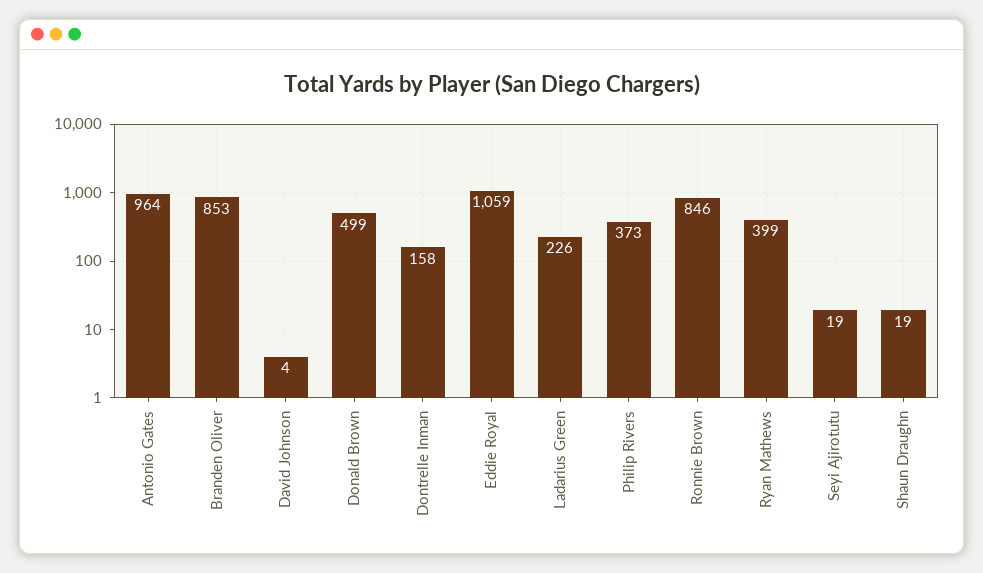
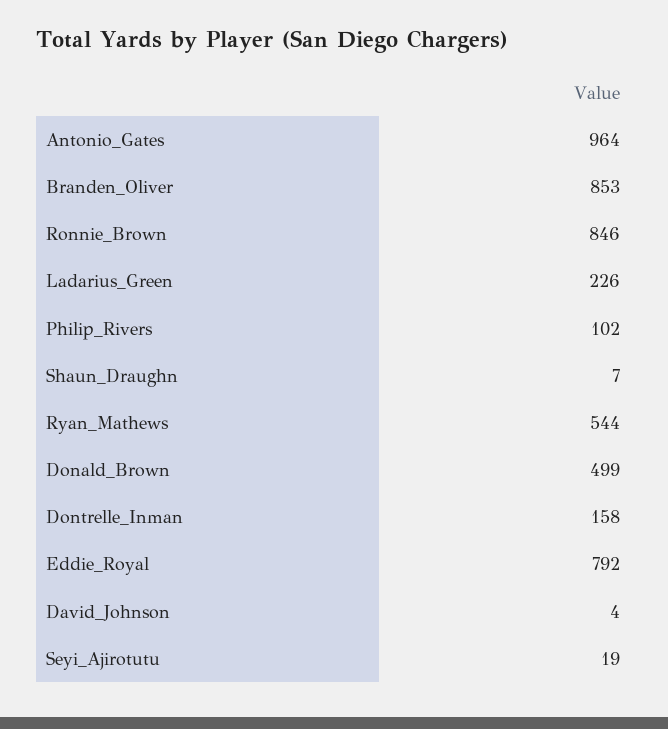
Eddie Royal: 1059 -> 792
Philip Rivers: 373 -> 102
Ryan Mathews: 399 -> 544
Shaun Draughn: 19 -> 7

